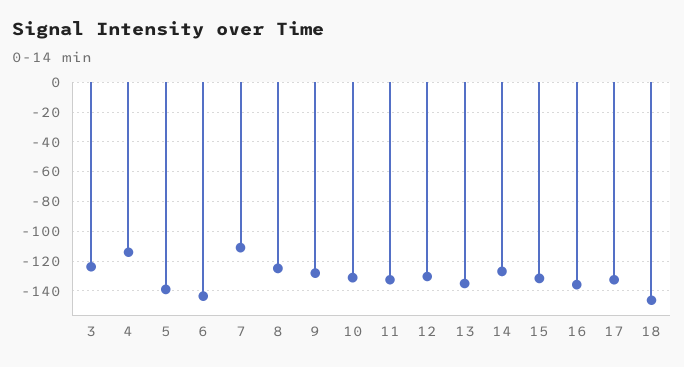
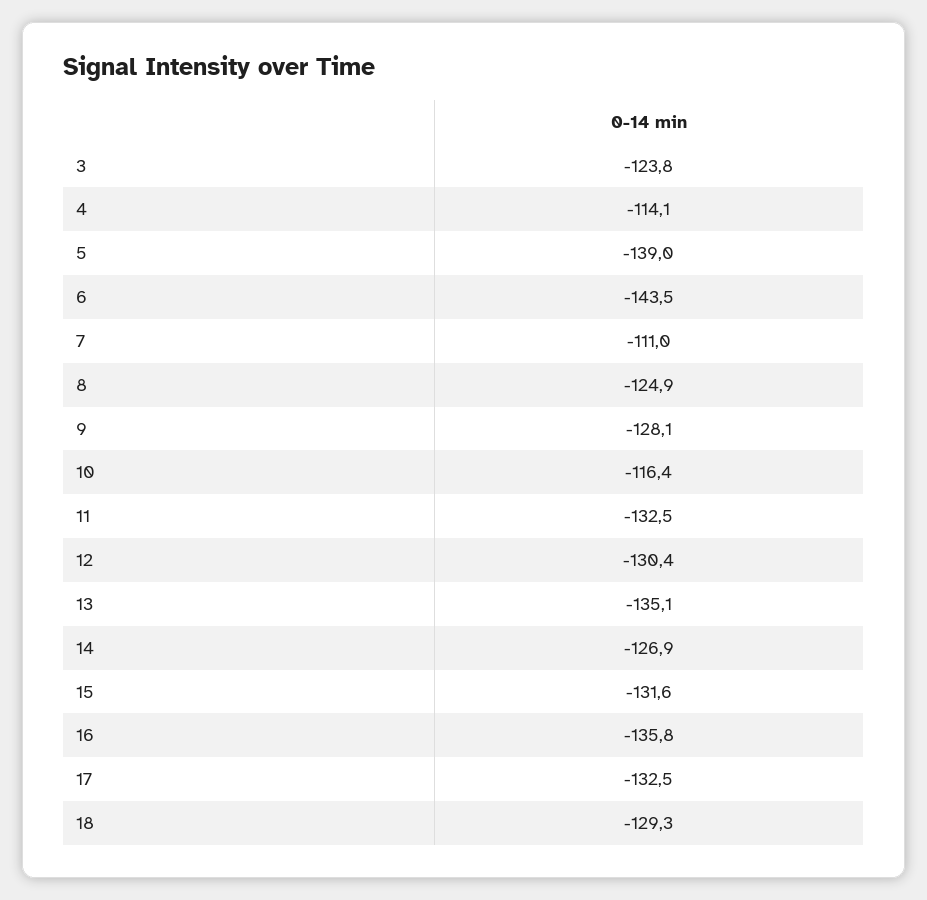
10: -130 -> -116.4
18: -145 -> -129.3

